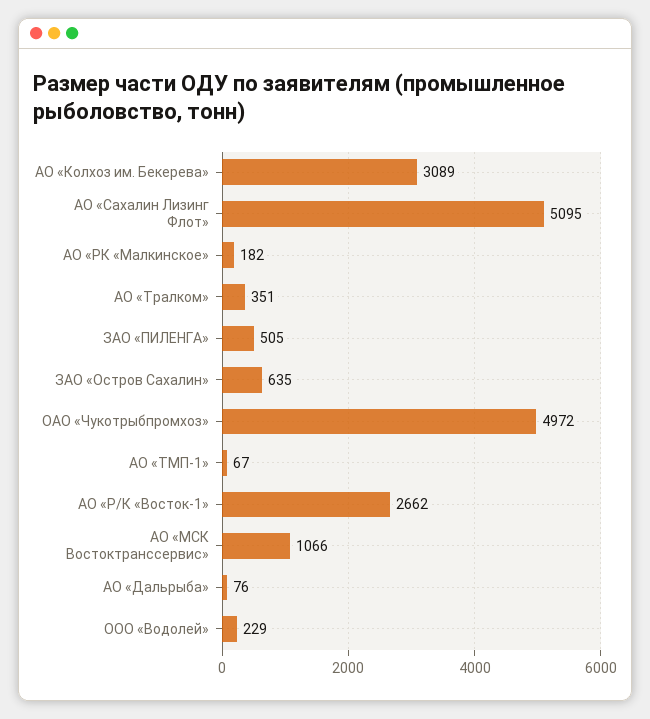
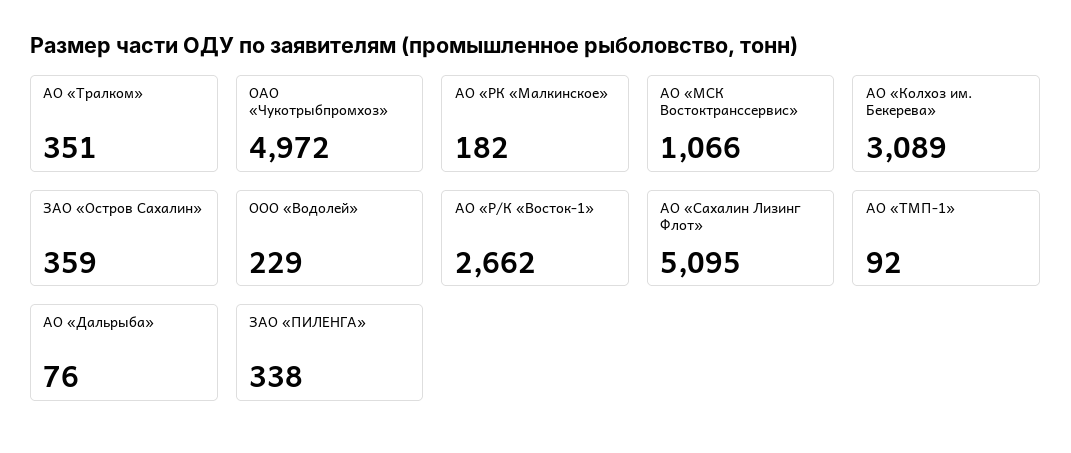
ЗАО «ПИЛЕНГА»: 505 -> 338
ЗАО «Остров Сахалин»: 635 -> 359
АО «ТМП-1»: 67 -> 92

